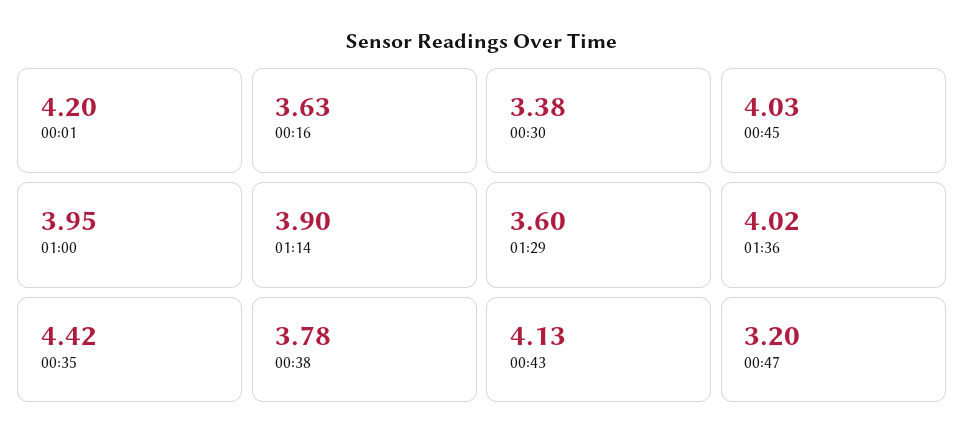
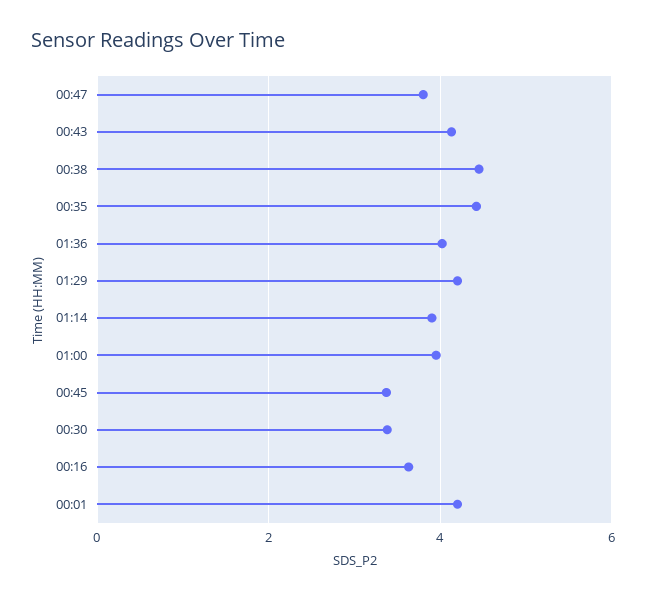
00:45: 4.03 -> 3.4
01:29: 3.6 -> 4.2
00:38: 3.78 -> 4.4
00:47: 3.2 -> 3.8

